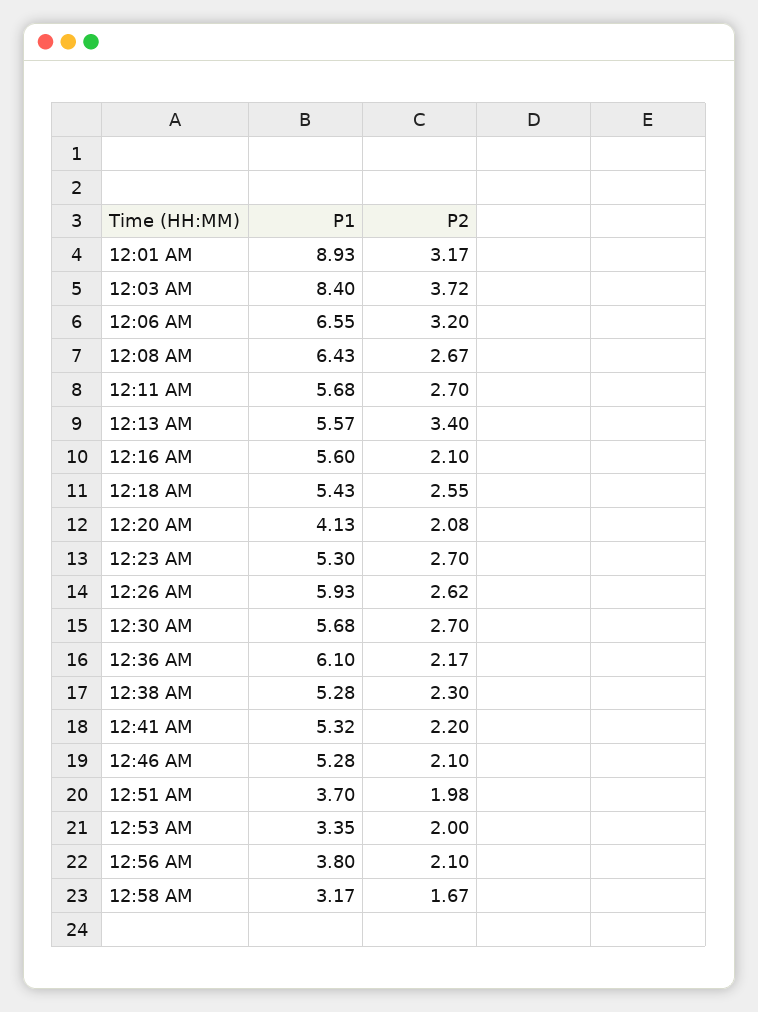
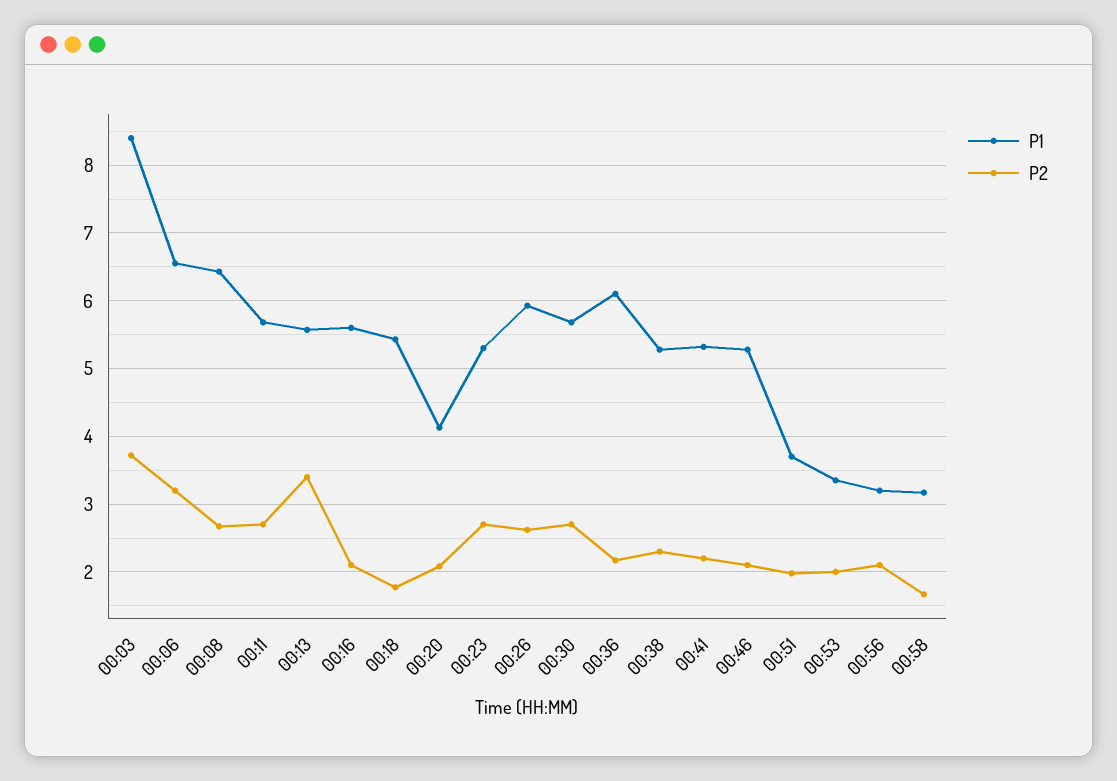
P1, 12:01 AM: 8.93 -> none
P2, 12:01 AM: 3.17 -> none
P2, 12:18 AM: 2.55 -> 1.8
P1, 12:56 AM: 3.8 -> 3.2

